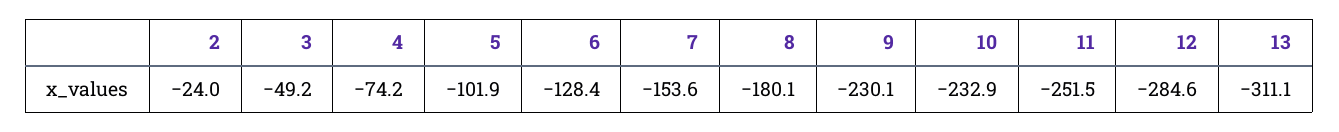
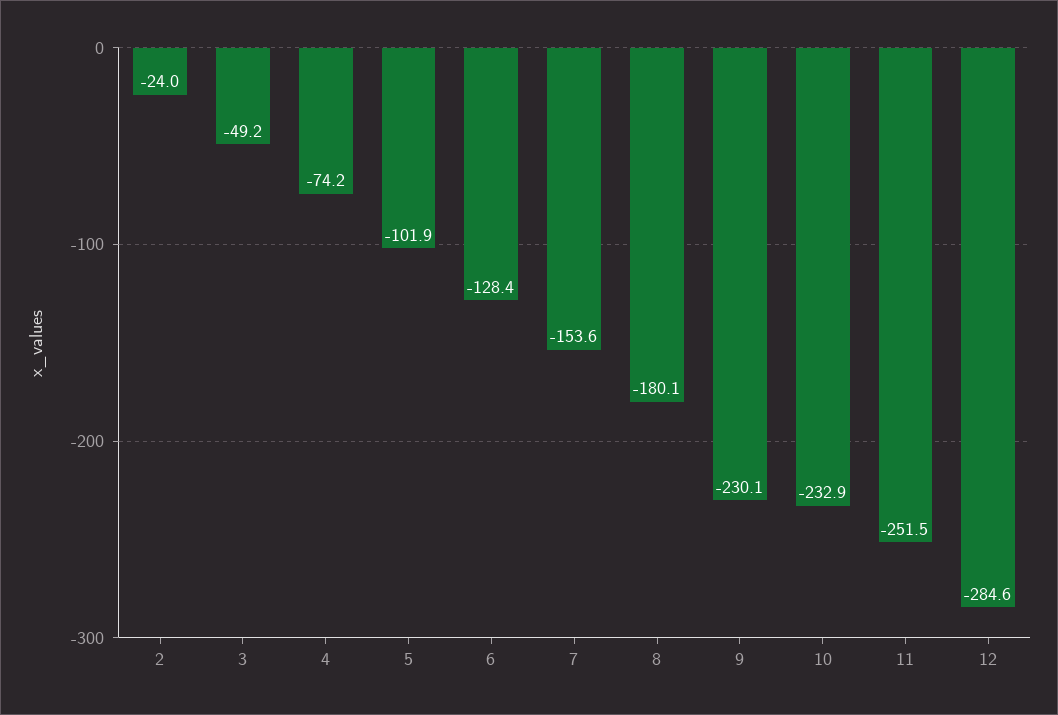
13: -311.1 -> none

